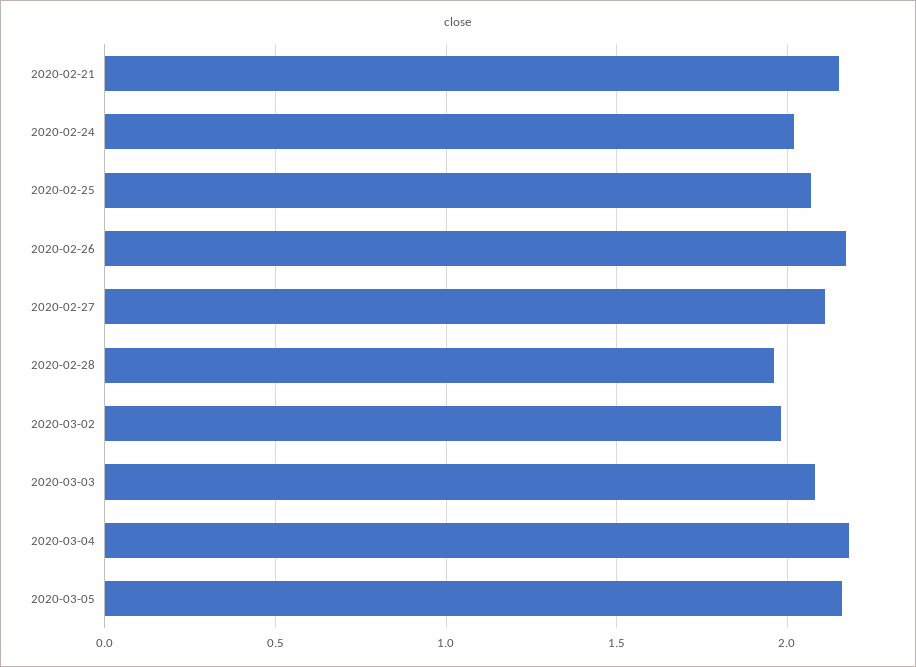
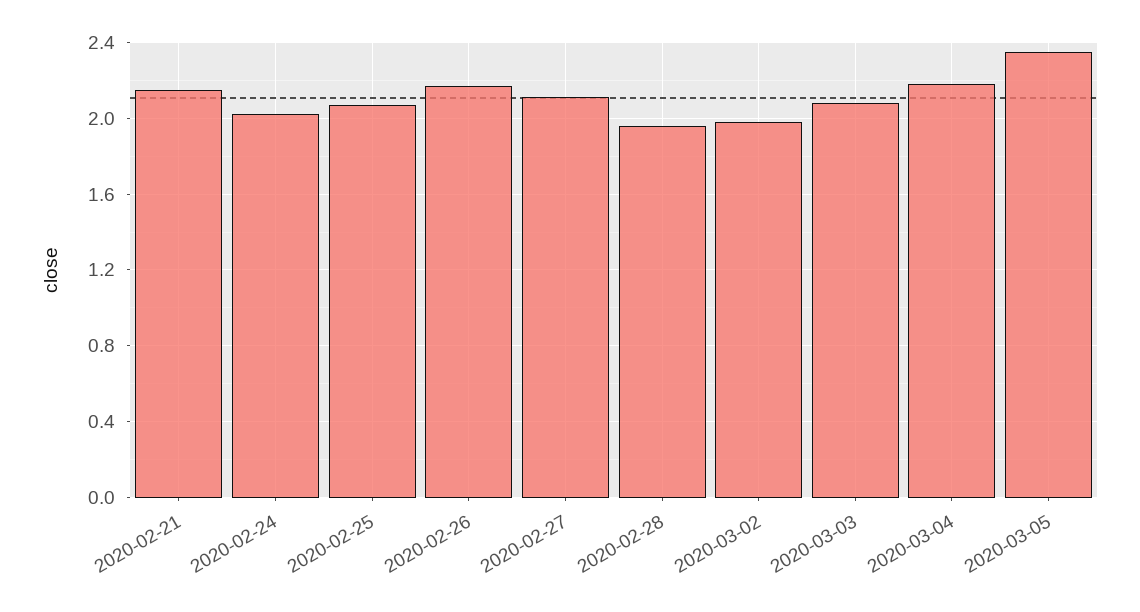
2020-03-05: 2.15 -> 2.35

